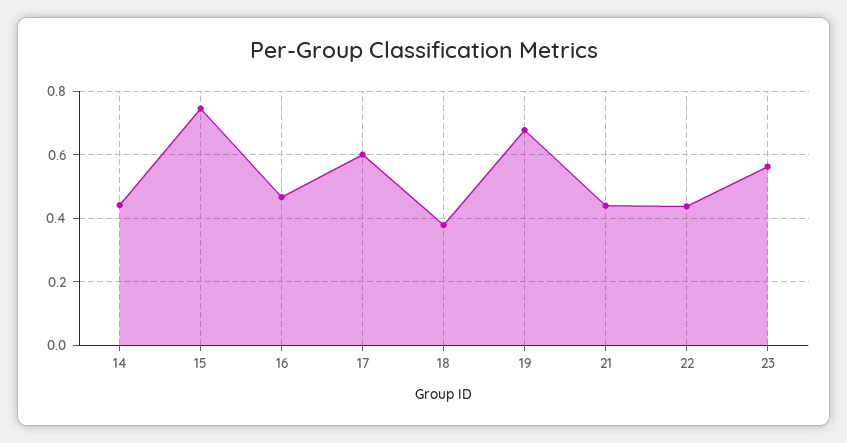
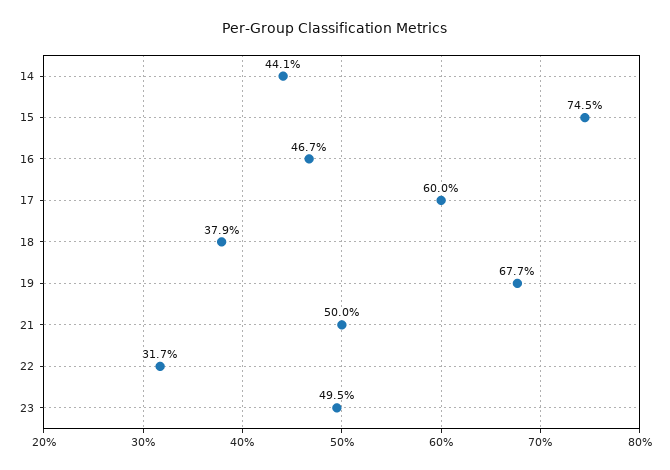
21: 0.44 -> 0.5
22: 0.44 -> 0.317
23: 0.56 -> 0.495

